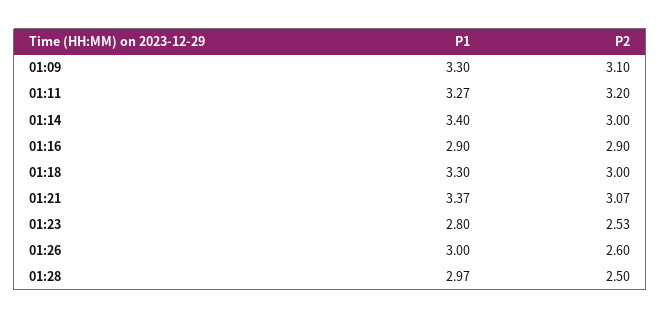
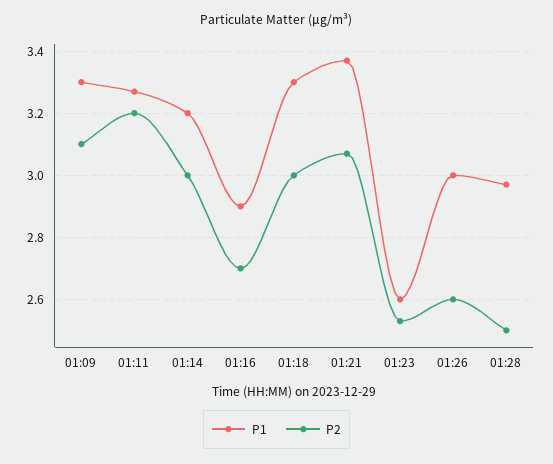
P1, 01:14: 3.4 -> 3.2
P2, 01:16: 2.9 -> 2.7
P1, 01:23: 2.8 -> 2.6

